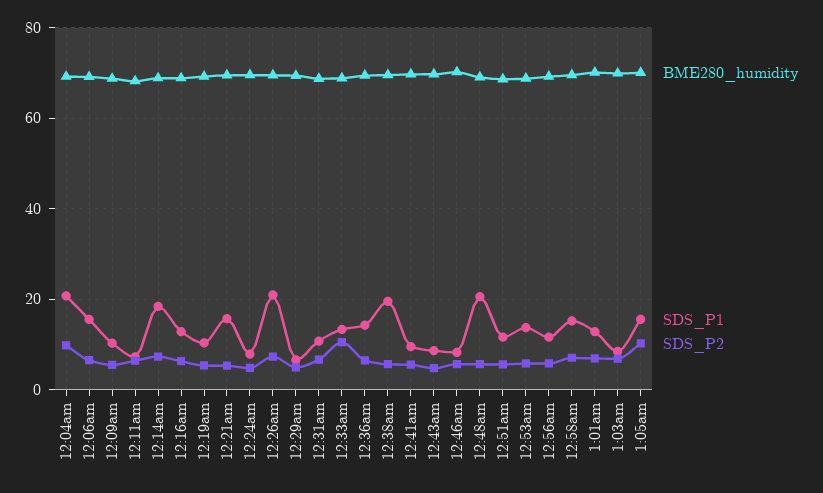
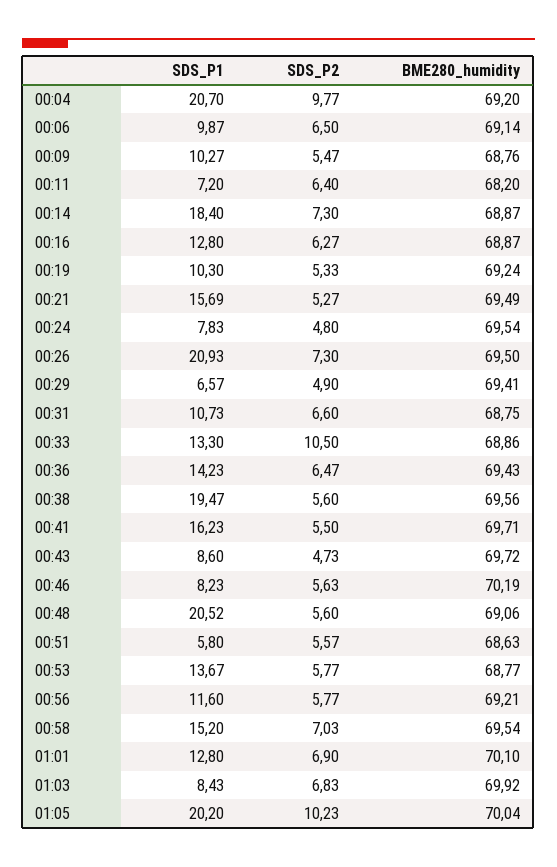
SDS_P1, 12:06am: 16 -> 9.87
SDS_P1, 12:41am: 10 -> 16.23
SDS_P1, 12:51am: 12 -> 5.8
SDS_P1, 1:05am: 16 -> 20.2

